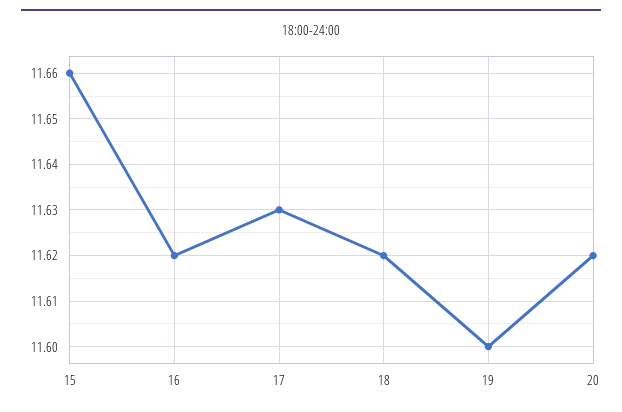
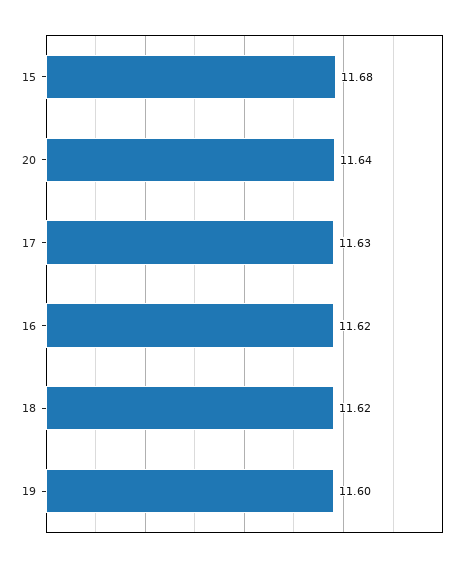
15: 11.66 -> 11.68
20: 11.62 -> 11.64

